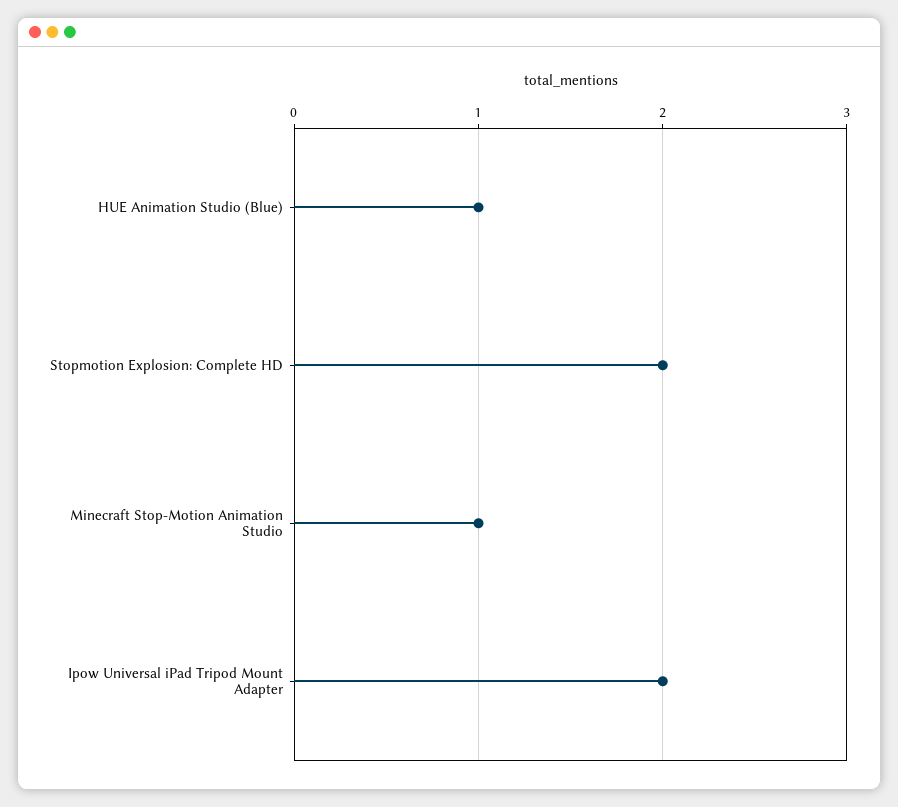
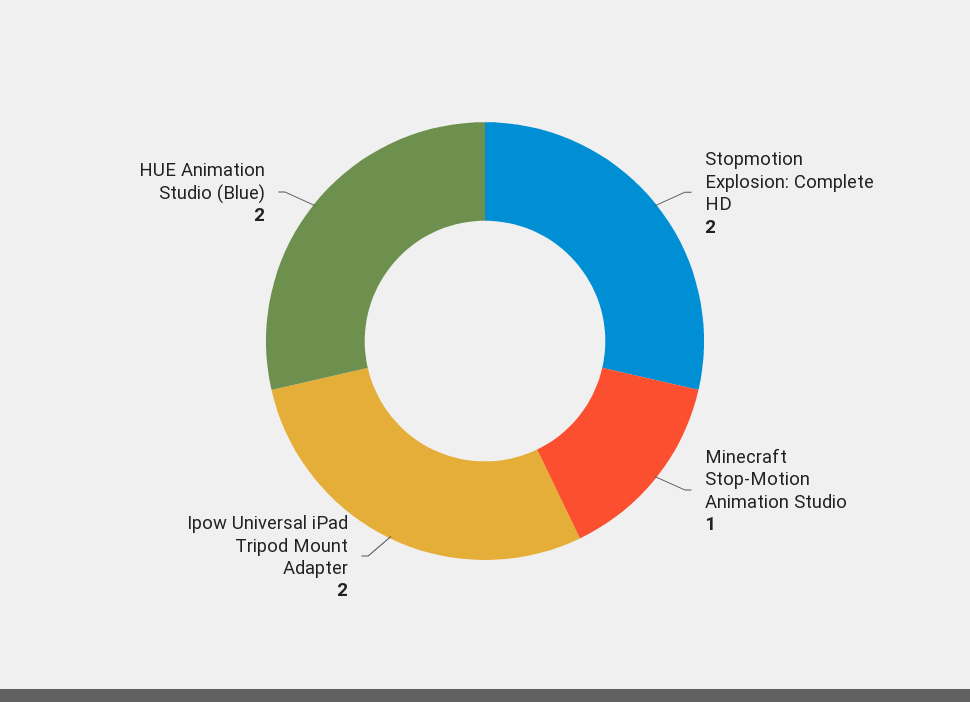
HUE Animation Studio (Blue): 1 -> 2

